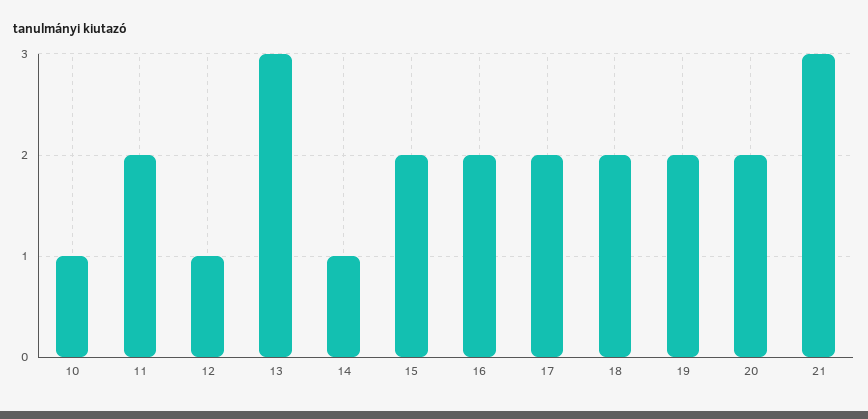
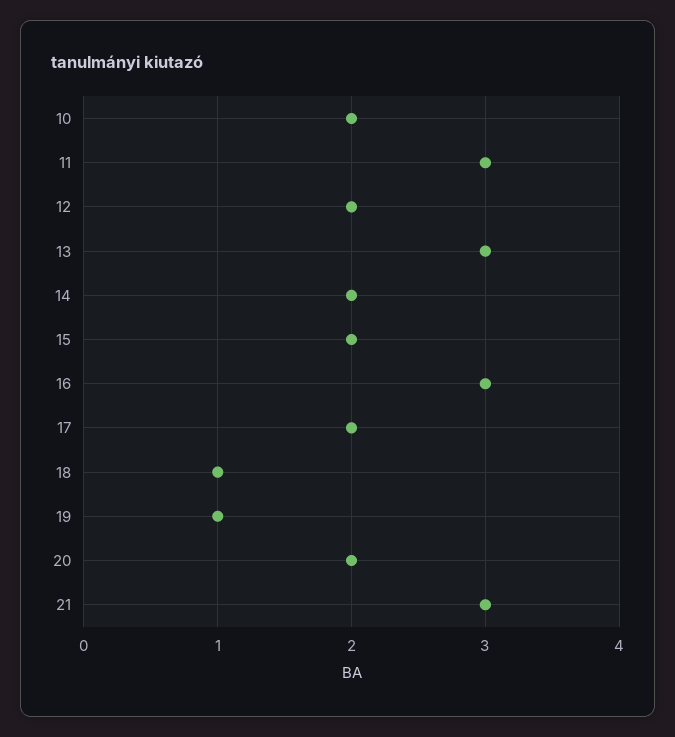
10: 1 -> 2
11: 2 -> 3
12: 1 -> 2
14: 1 -> 2
16: 2 -> 3
18: 2 -> 1
19: 2 -> 1

